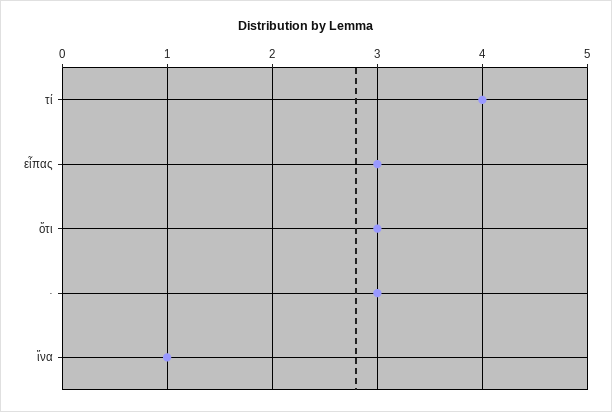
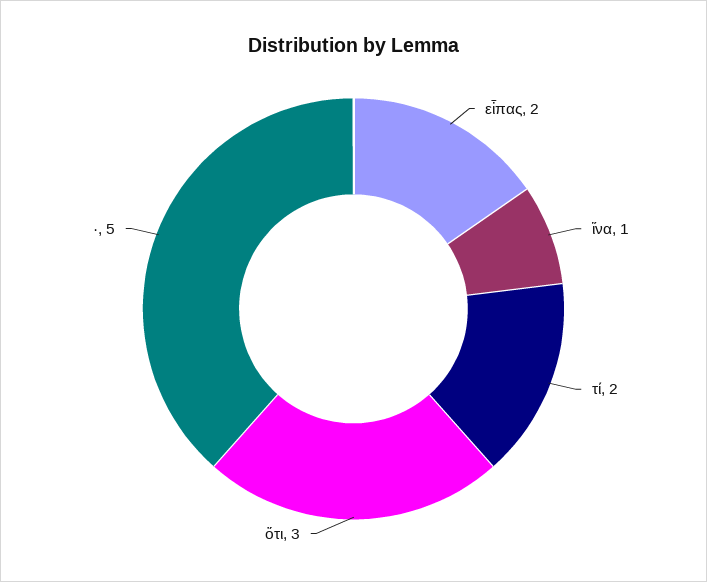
τί: 4 -> 2
εἶπας: 3 -> 2
·: 3 -> 5

